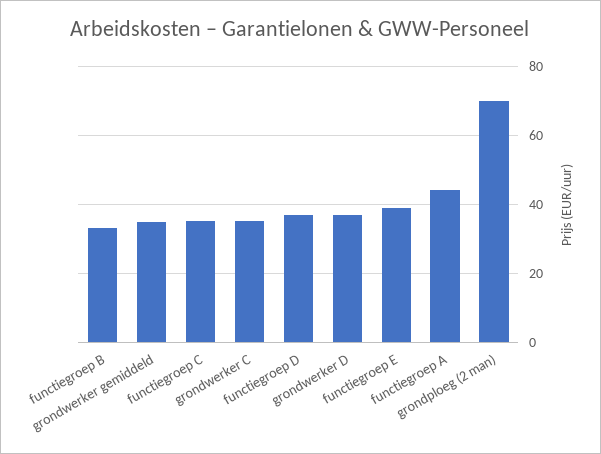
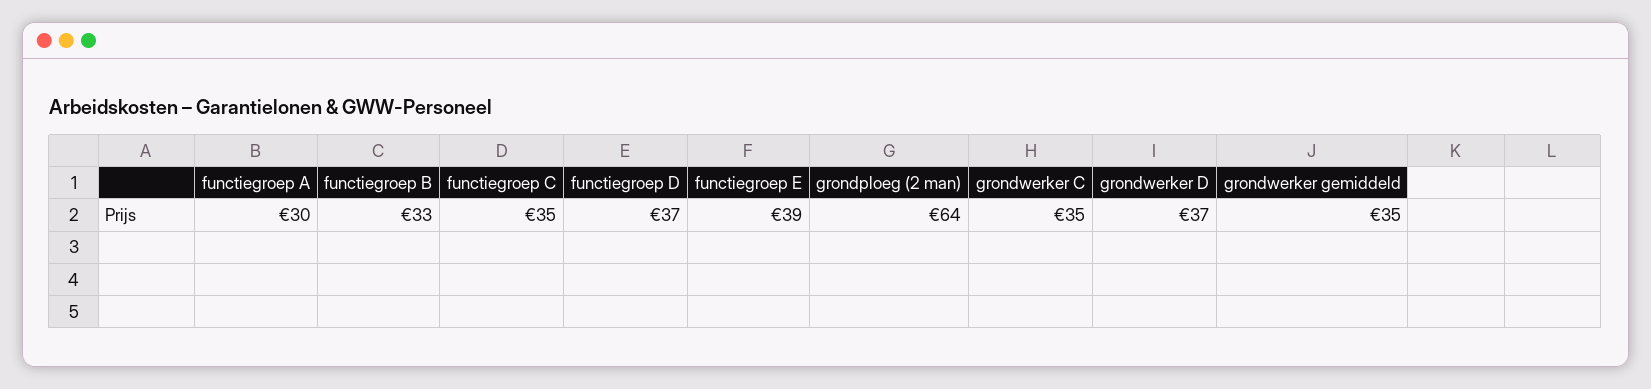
functiegroep A: 44 -> 30
grondploeg (2 man): 70 -> 64

